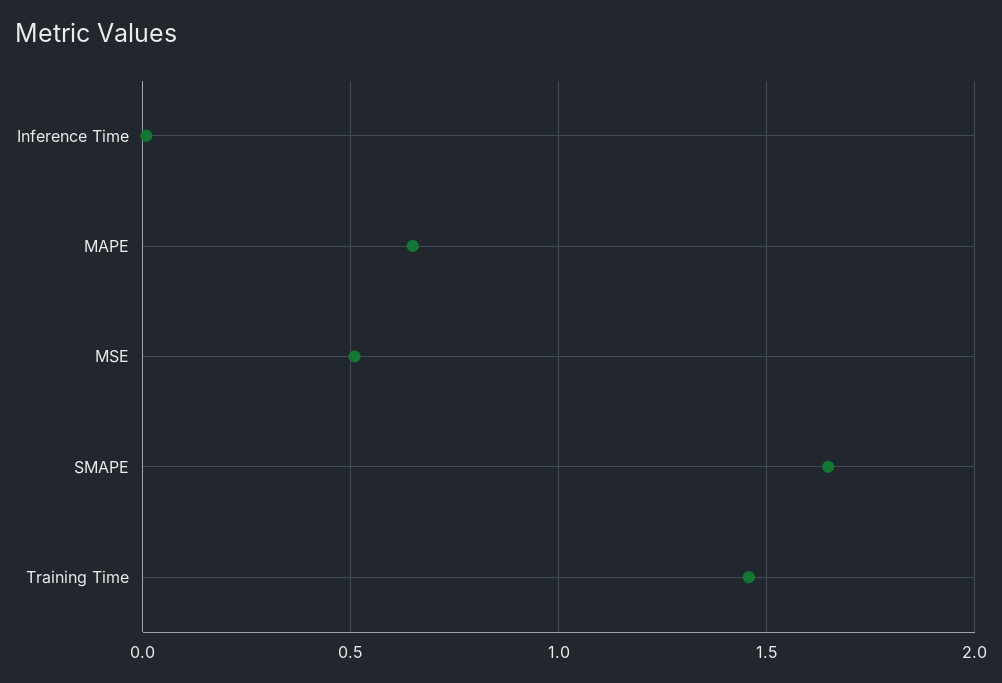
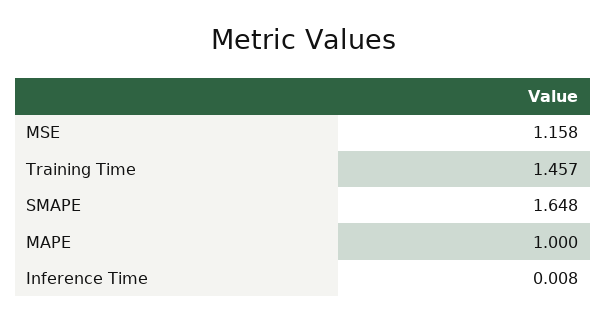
MAPE: 0.65 -> 1
MSE: 0.5 -> 1.158

